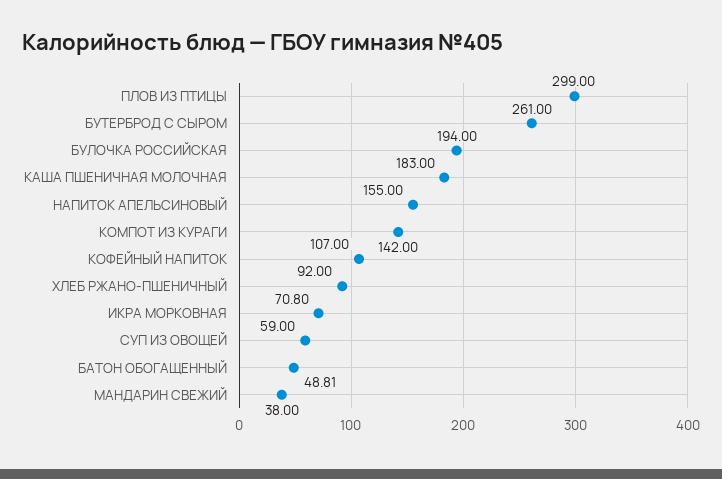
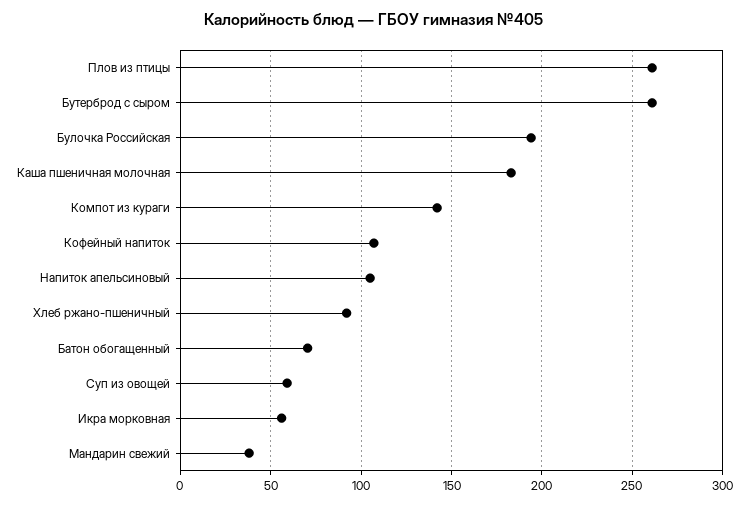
ПЛОВ ИЗ ПТИЦЫ: 299 -> 260
НАПИТОК АПЕЛЬСИНОВЫЙ: 155 -> 105
ИКРА МОРКОВНАЯ: 70.8 -> 55
БАТОН ОБОГАЩЕННЫЙ: 48.81 -> 70

